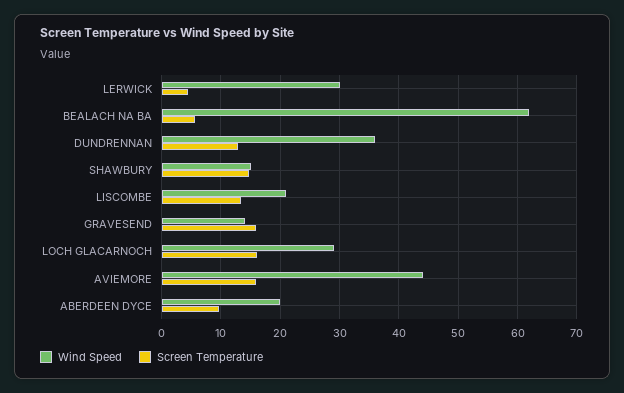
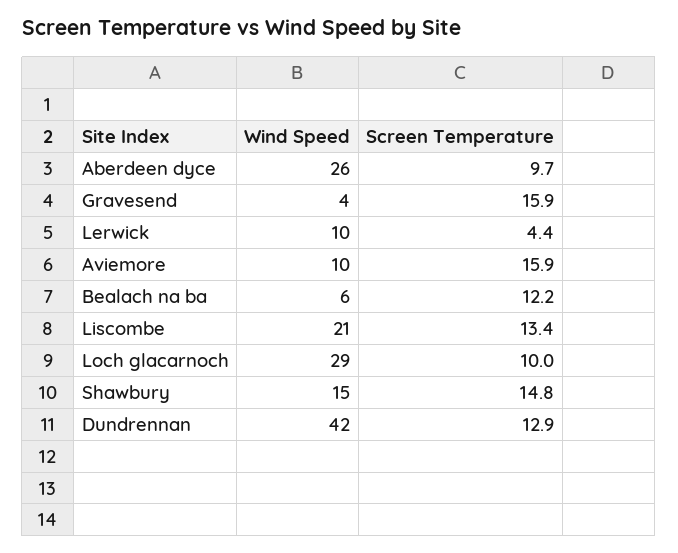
Wind Speed, LERWICK: 30 -> 10
Wind Speed, BEALACH NA BA: 62 -> 6
Screen Temperature, BEALACH NA BA: 6 -> 12.2
Wind Speed, DUNDRENNAN: 36 -> 42
Wind Speed, GRAVESEND: 14 -> 4
Screen Temperature, LOCH GLACARNOCH: 16 -> 10
Wind Speed, AVIEMORE: 44 -> 10
Wind Speed, ABERDEEN DYCE: 20 -> 26

